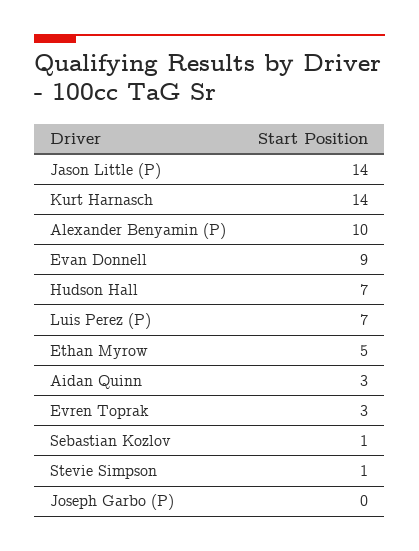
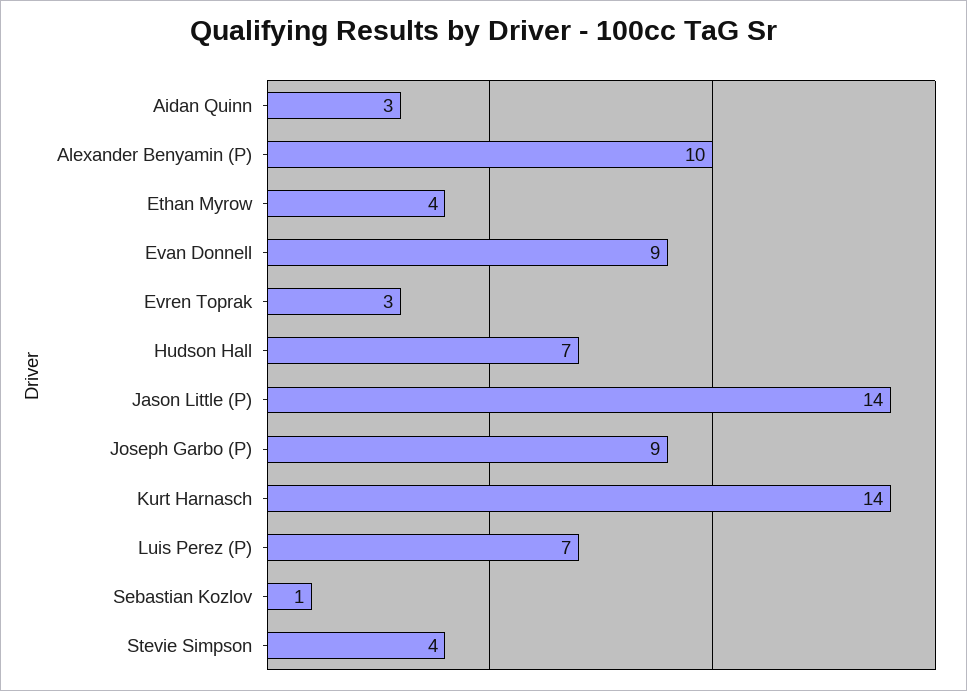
Ethan Myrow: 5 -> 4
Stevie Simpson: 1 -> 4
Joseph Garbo (P): 0 -> 9

